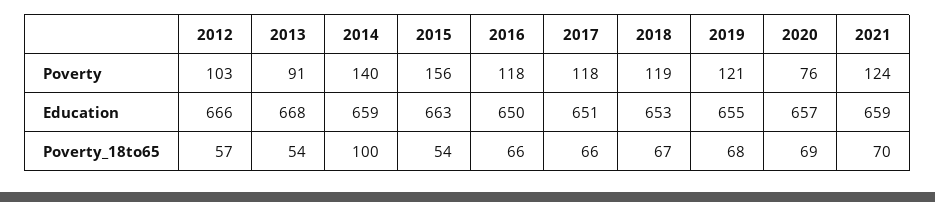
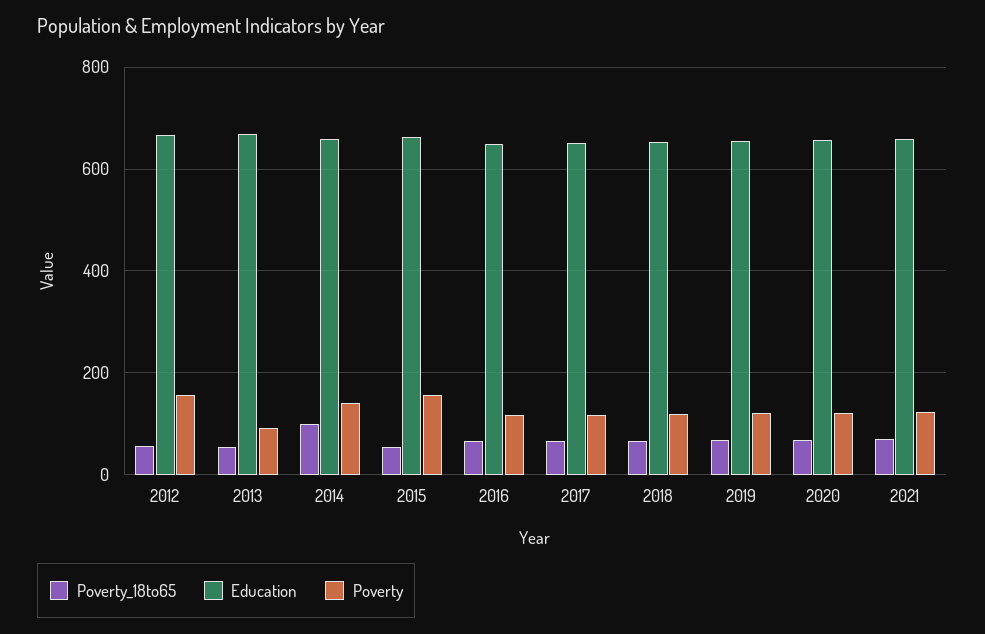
Poverty, 2012: 103 -> 160
Poverty, 2020: 76 -> 120

